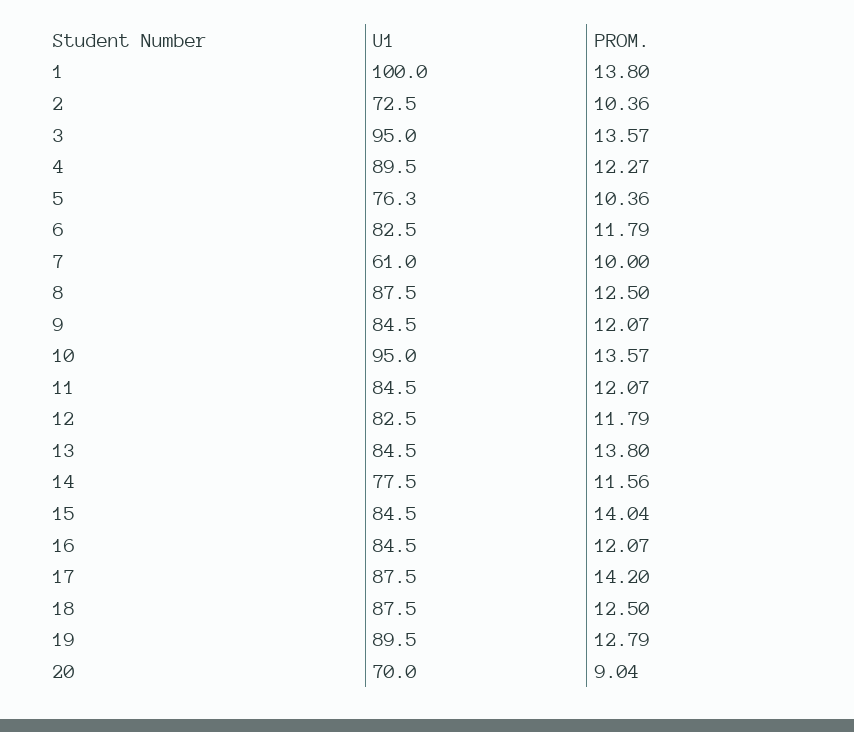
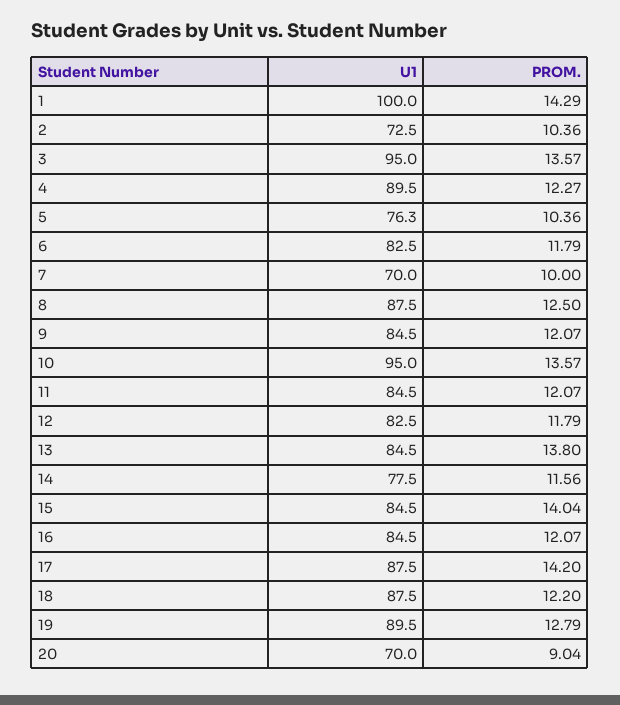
PROM., 1: 13.8 -> 14.29
U1, 7: 61 -> 70
PROM., 18: 12.5 -> 12.2

